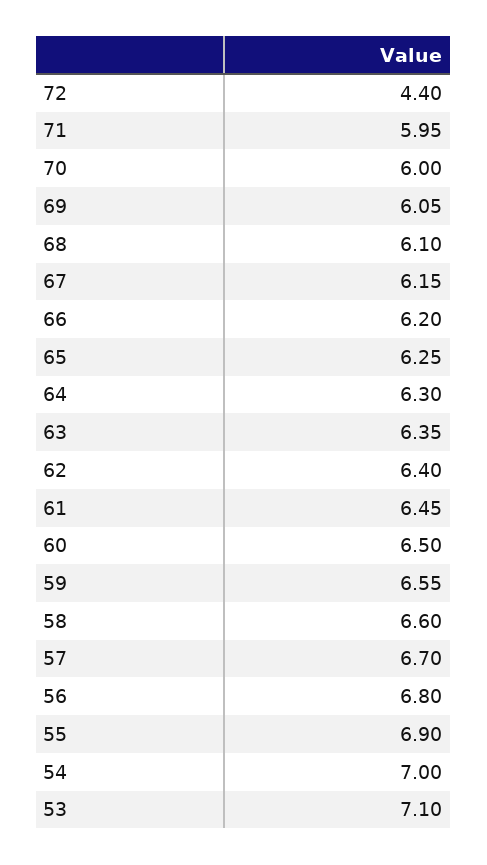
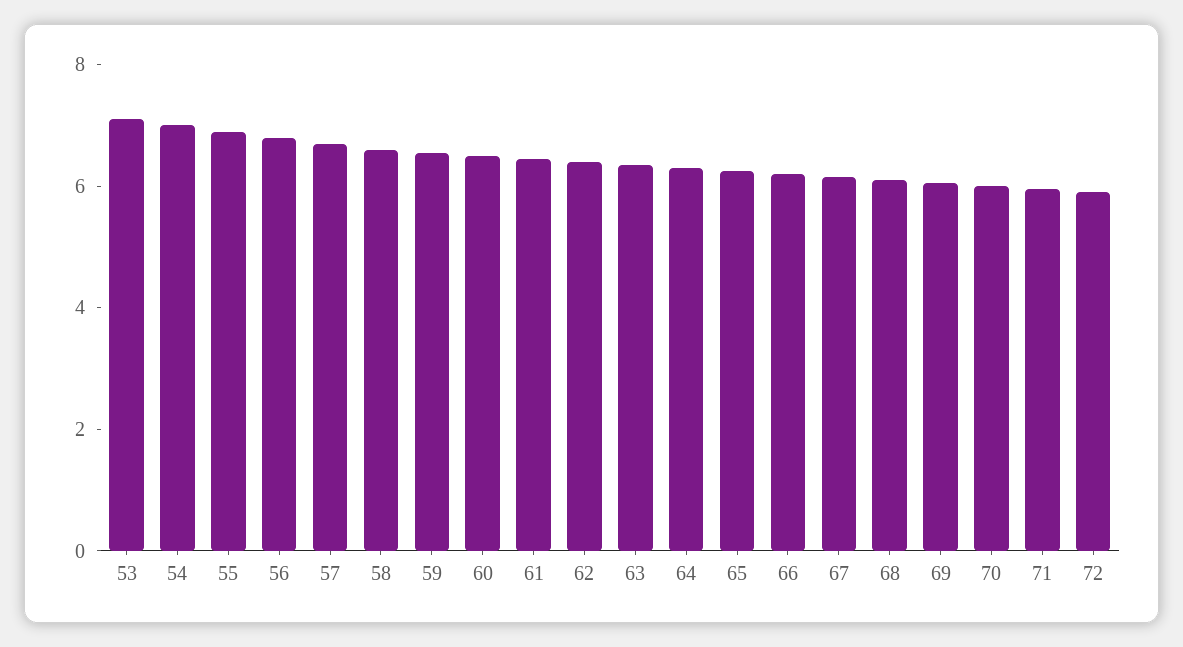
72: 4.4 -> 6

